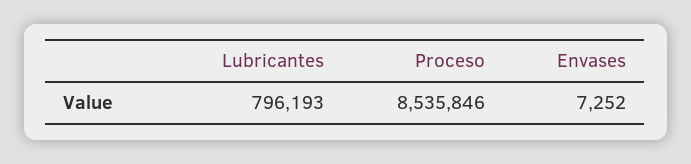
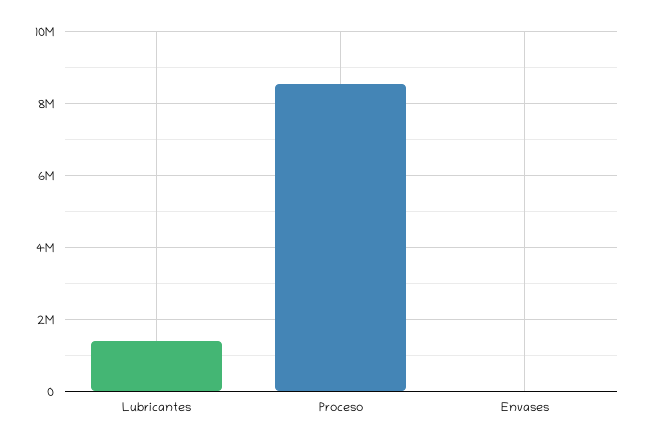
Lubricantes: 796193 -> 1400000

